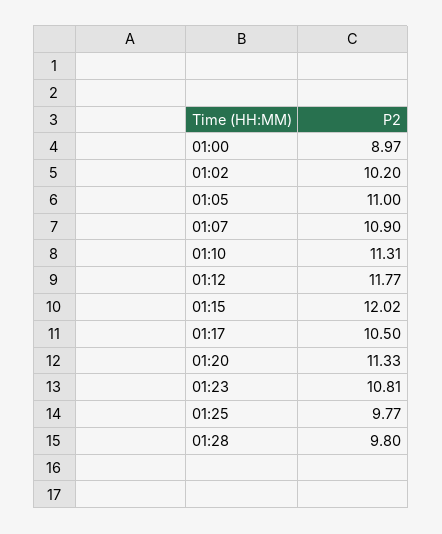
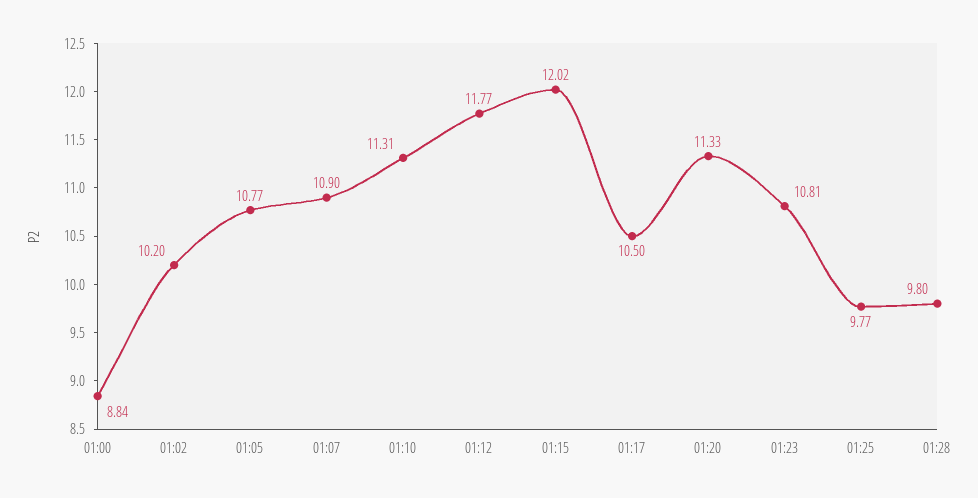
01:00: 8.97 -> 8.84
01:05: 11 -> 10.77

